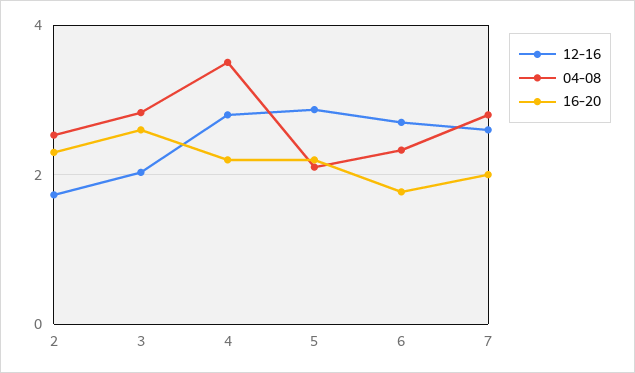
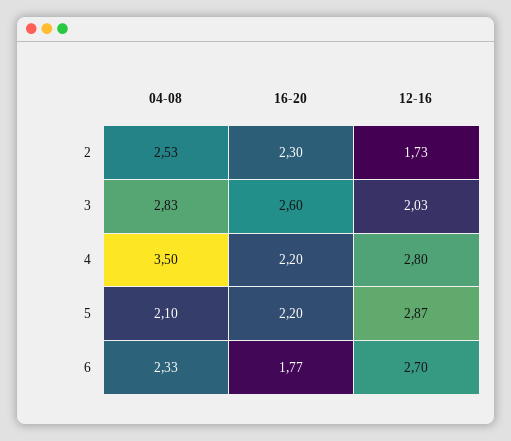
12-16, 7: 2.6 -> none
04-08, 7: 2.8 -> none
16-20, 7: 2 -> none

